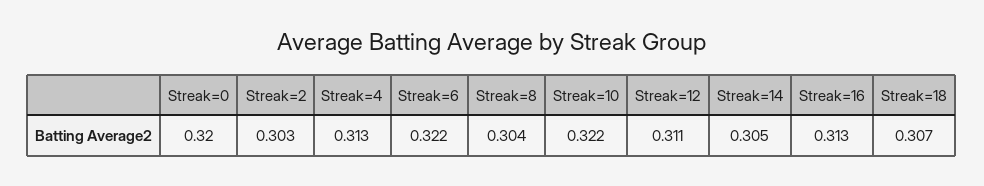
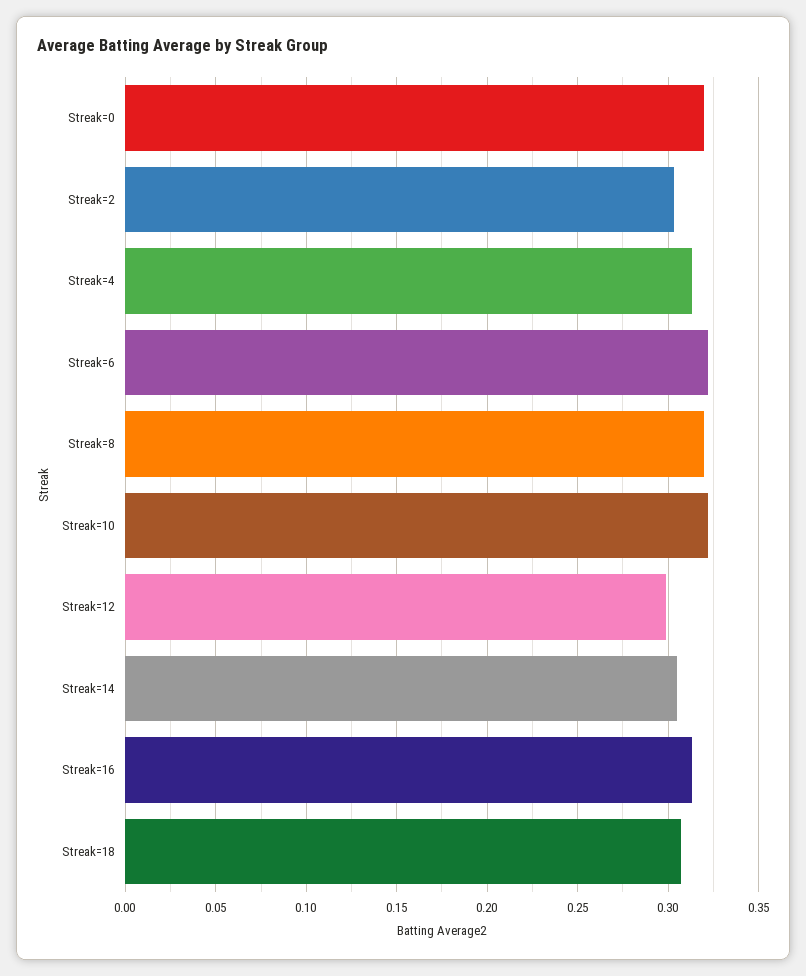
Streak=8: 0.304 -> 0.32
Streak=12: 0.311 -> 0.3

